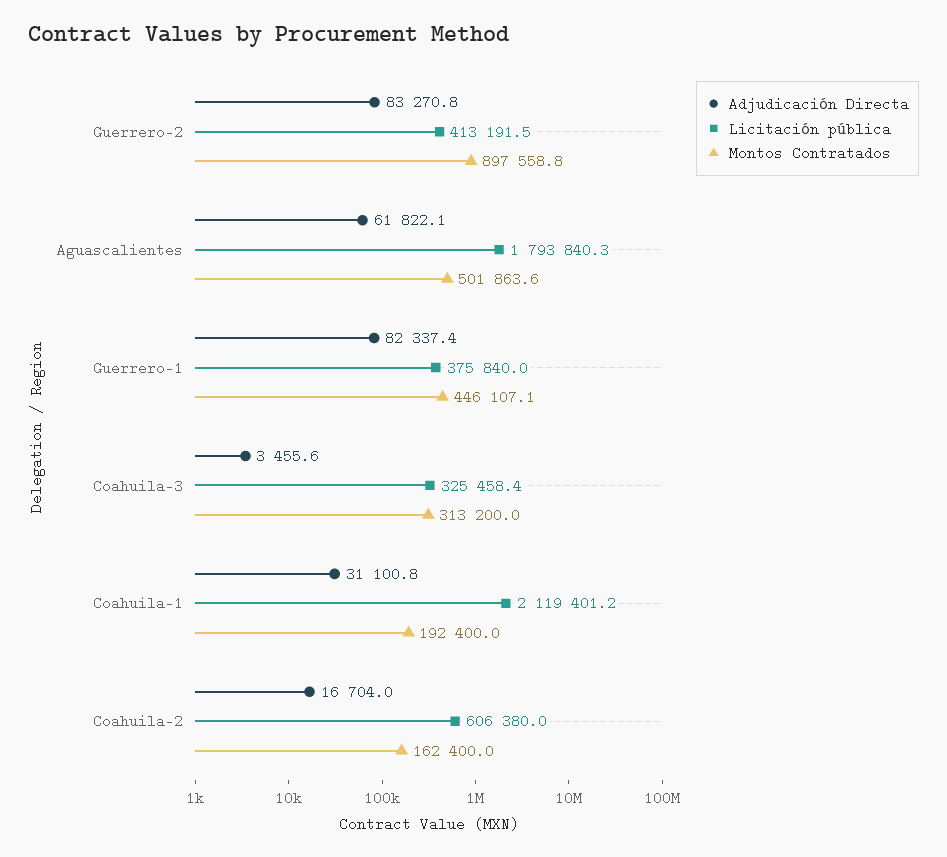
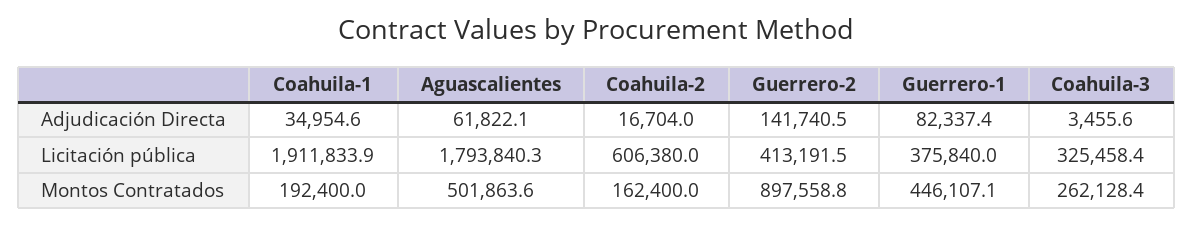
Adjudicación Directa, Guerrero-2: 83270.8 -> 141740.5
Montos Contratados, Coahuila-3: 313200 -> 262128.4
Adjudicación Directa, Coahuila-1: 31100.8 -> 34954.6
Licitación pública, Coahuila-1: 2119401.2 -> 1911833.9

